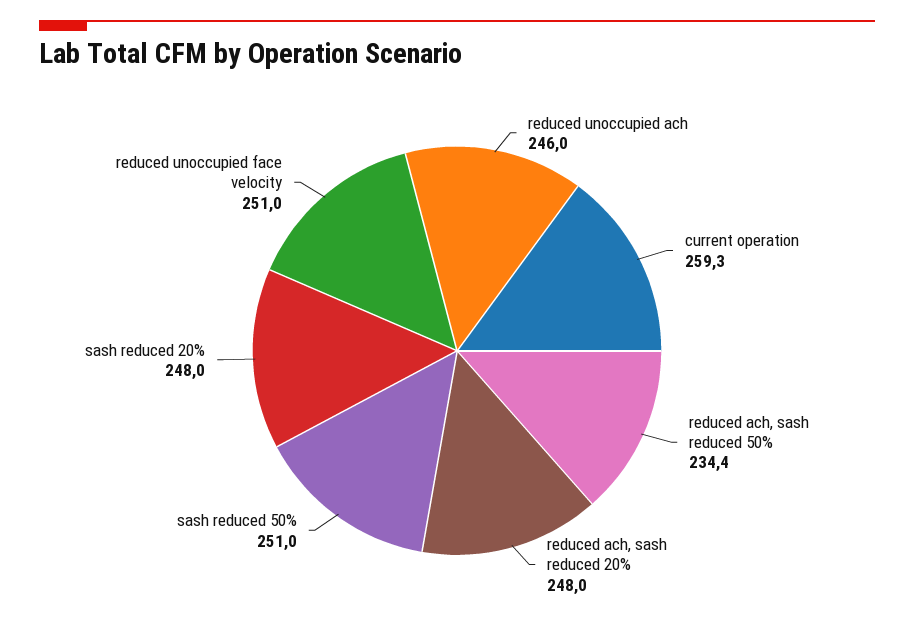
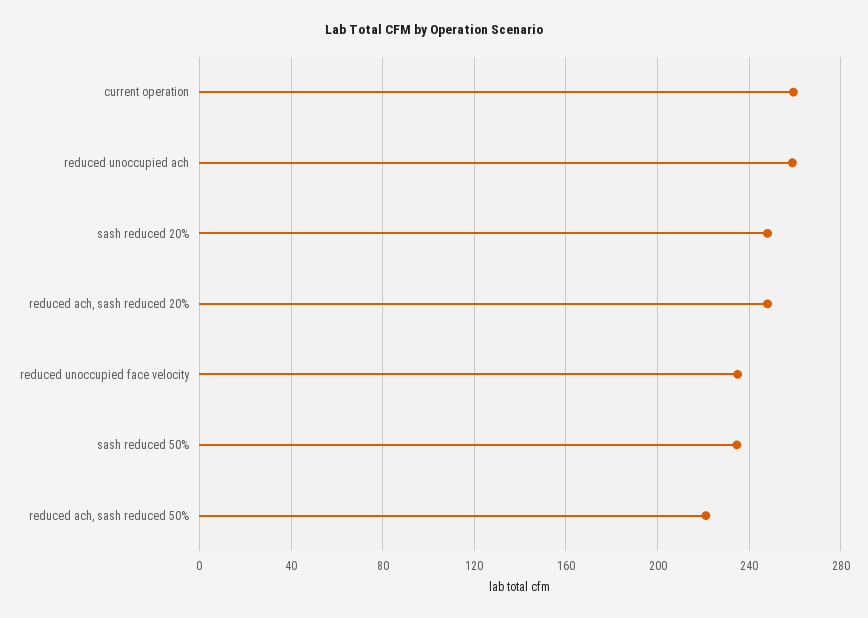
reduced unoccupied ach: 246 -> 260
reduced ach, sash reduced 50%: 234.4 -> 220
sash reduced 50%: 251 -> 235
reduced unoccupied face velocity: 251 -> 235

